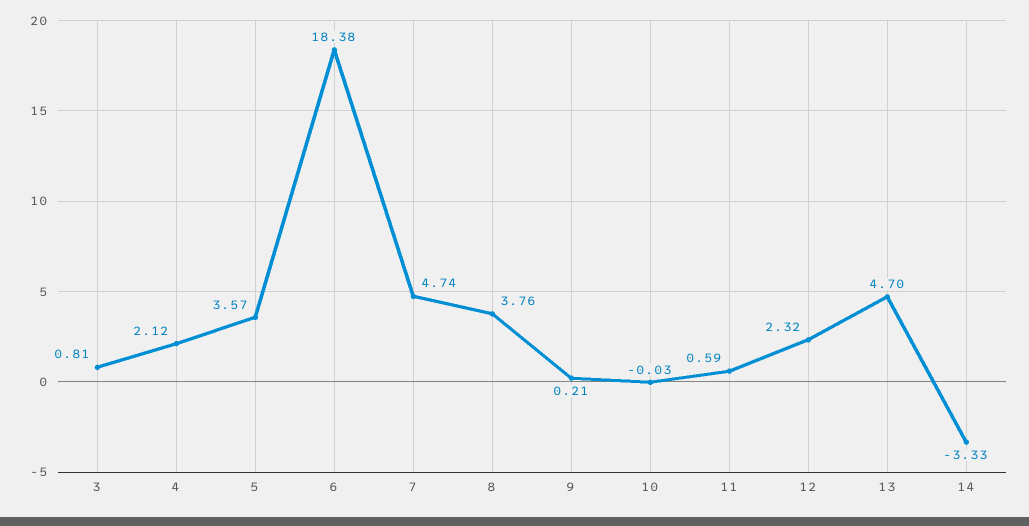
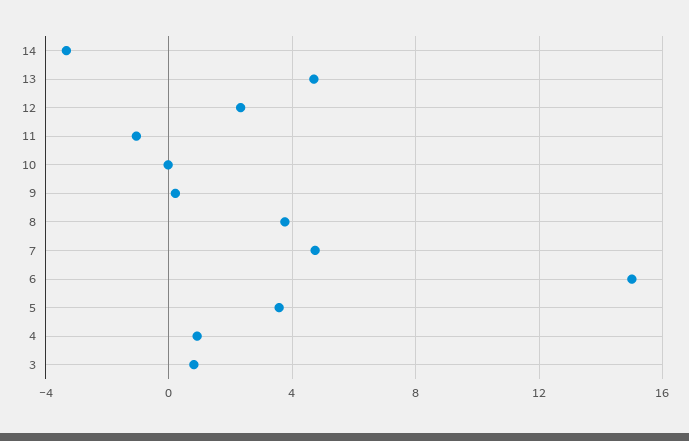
4: 2.12 -> 1
6: 18.38 -> 15
11: 0.59 -> -1

